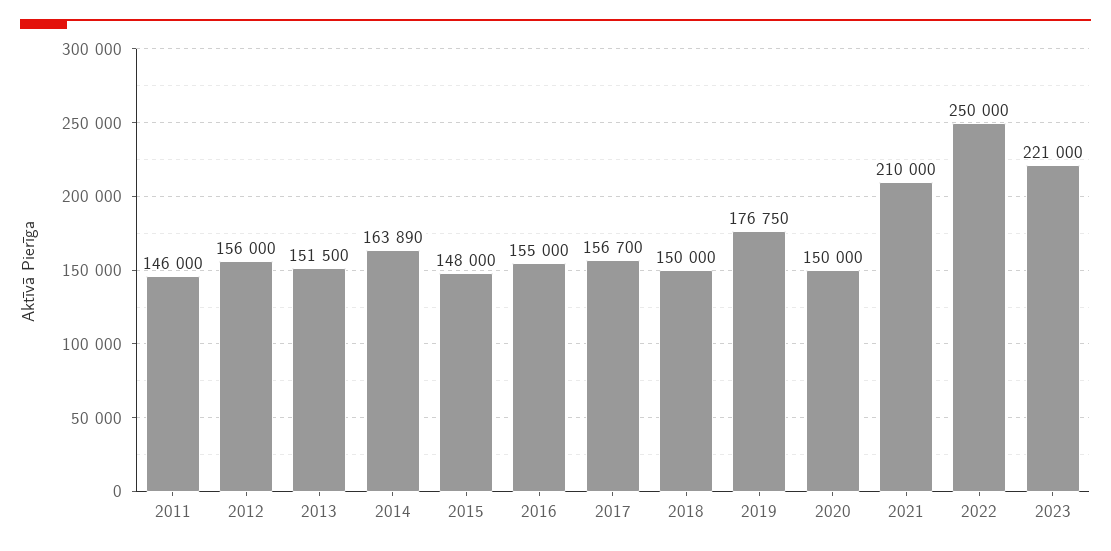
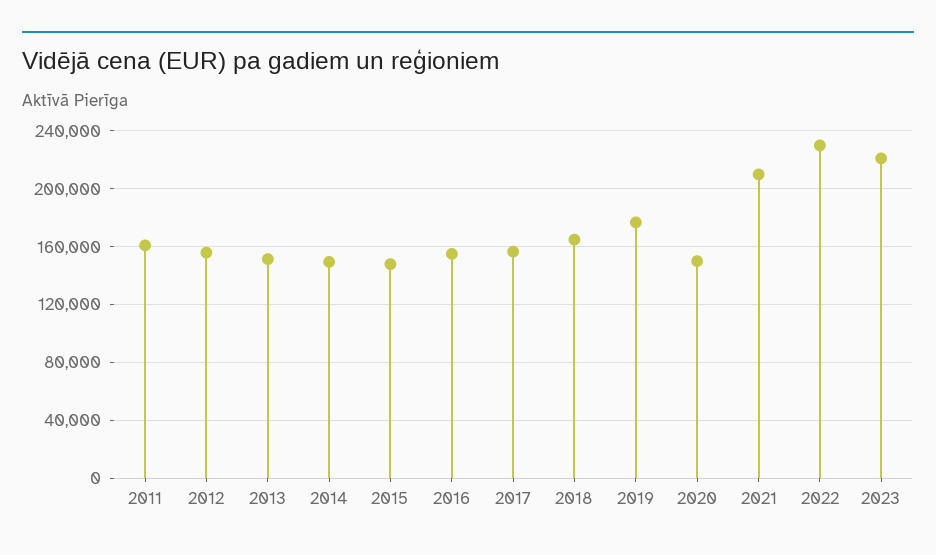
2011: 146000 -> 160000
2014: 163890 -> 150000
2018: 150000 -> 165000
2022: 250000 -> 230000

